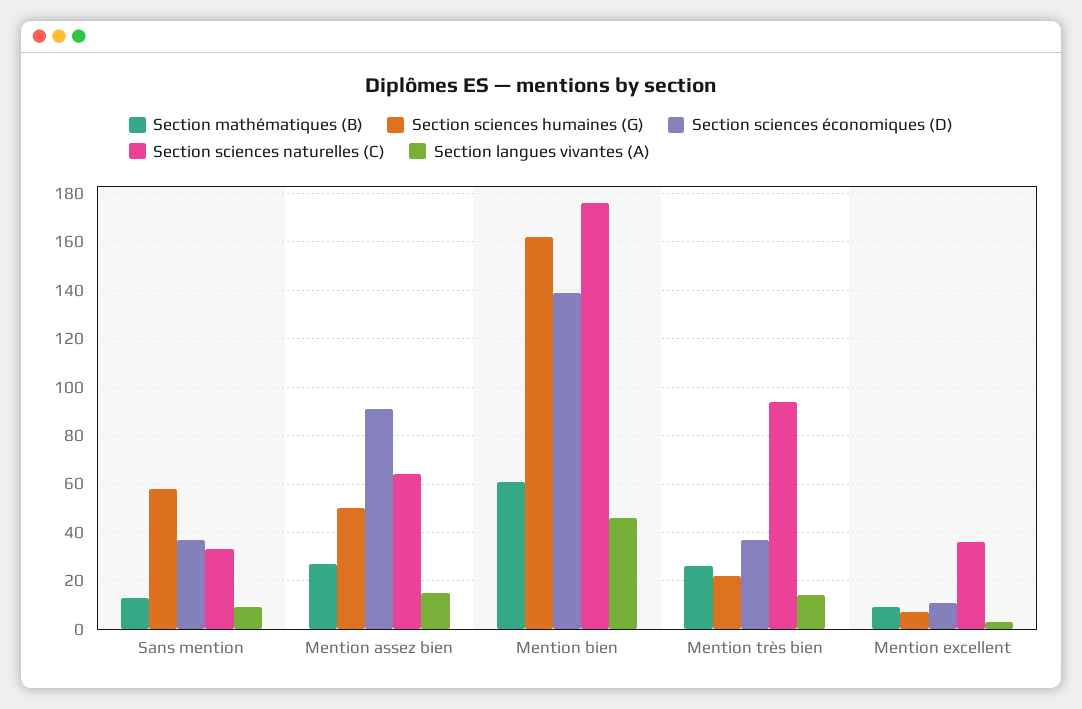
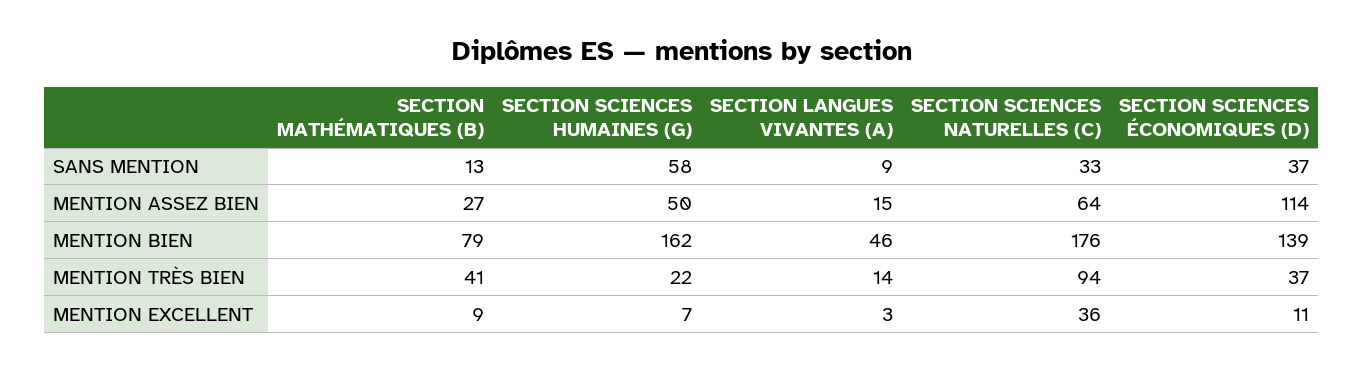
Section sciences économiques (D), Mention assez bien: 90 -> 114
Section mathématiques (B), Mention bien: 60 -> 79
Section mathématiques (B), Mention très bien: 25 -> 41

